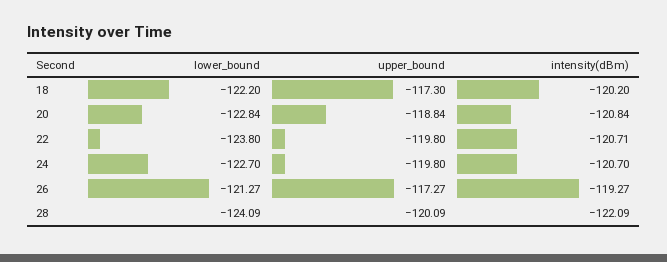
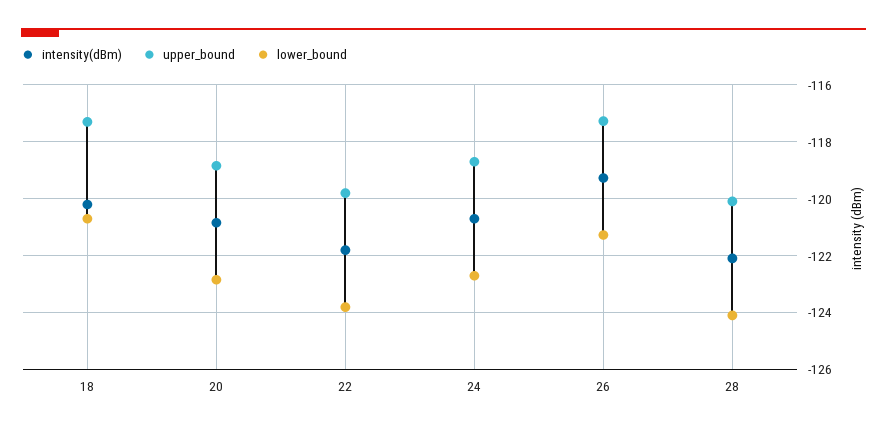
lower_bound, 18: -122.2 -> -120.75
intensity(dBm), 22: -120.71 -> -121.75
upper_bound, 24: -119.8 -> -118.75

